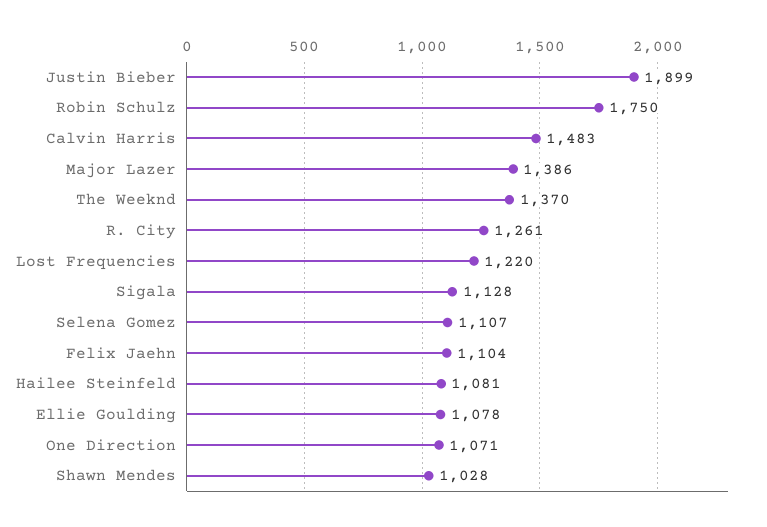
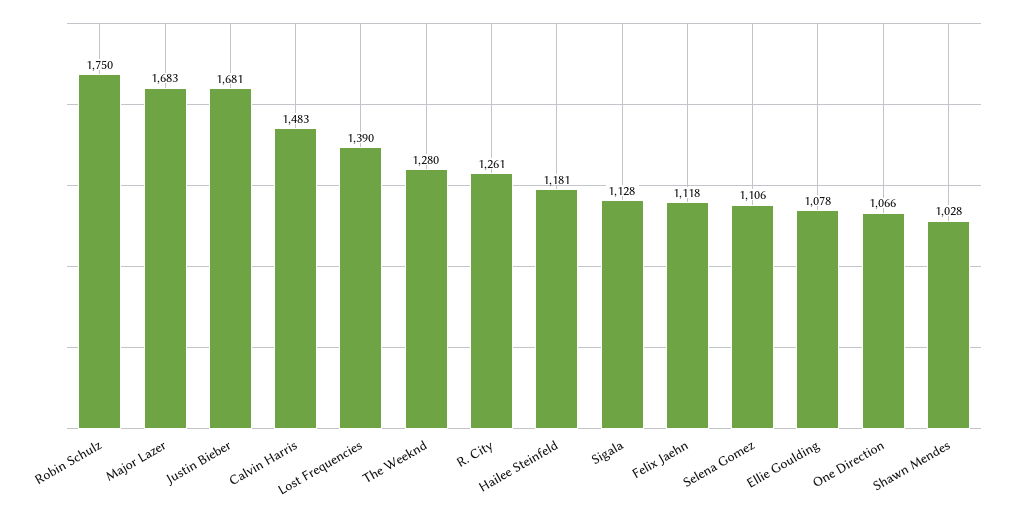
Justin Bieber: 1899 -> 1681
Major Lazer: 1386 -> 1683
The Weeknd: 1370 -> 1280
Lost Frequencies: 1220 -> 1390
Selena Gomez: 1107 -> 1106
Felix Jaehn: 1104 -> 1118
Hailee Steinfeld: 1081 -> 1181
One Direction: 1071 -> 1066

